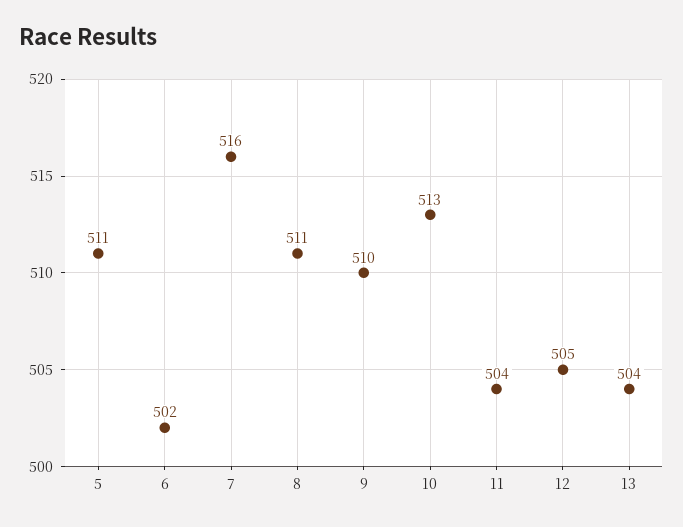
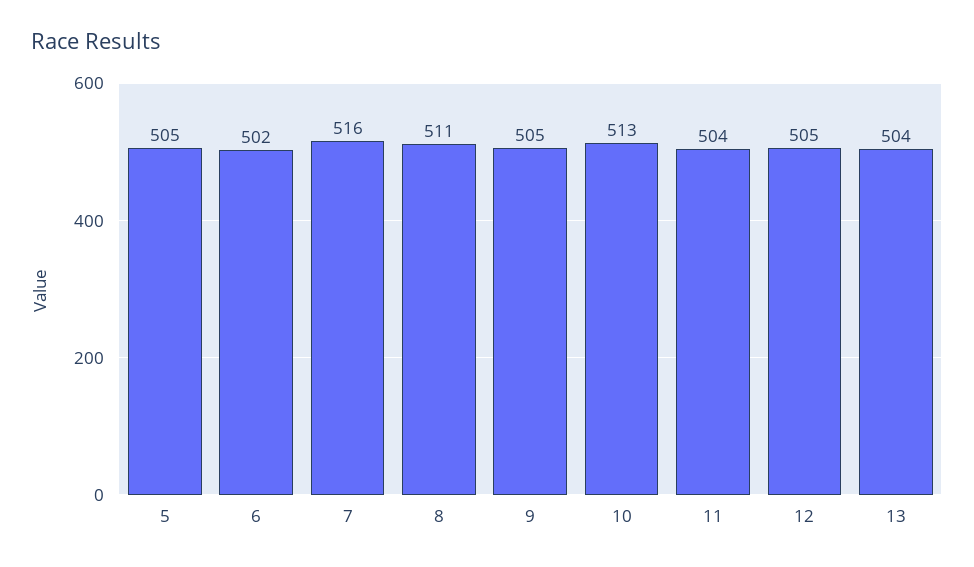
5: 511 -> 505
9: 510 -> 505

